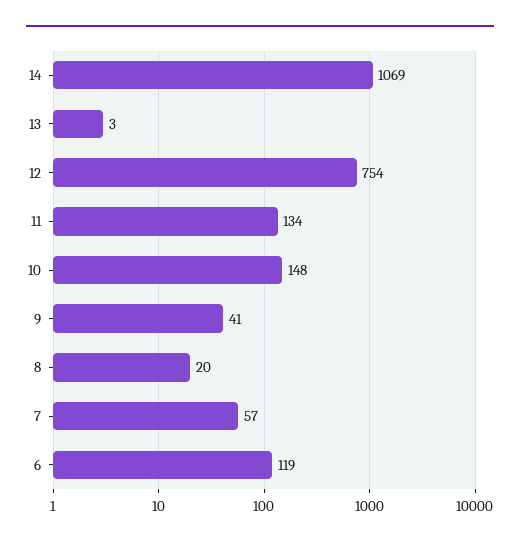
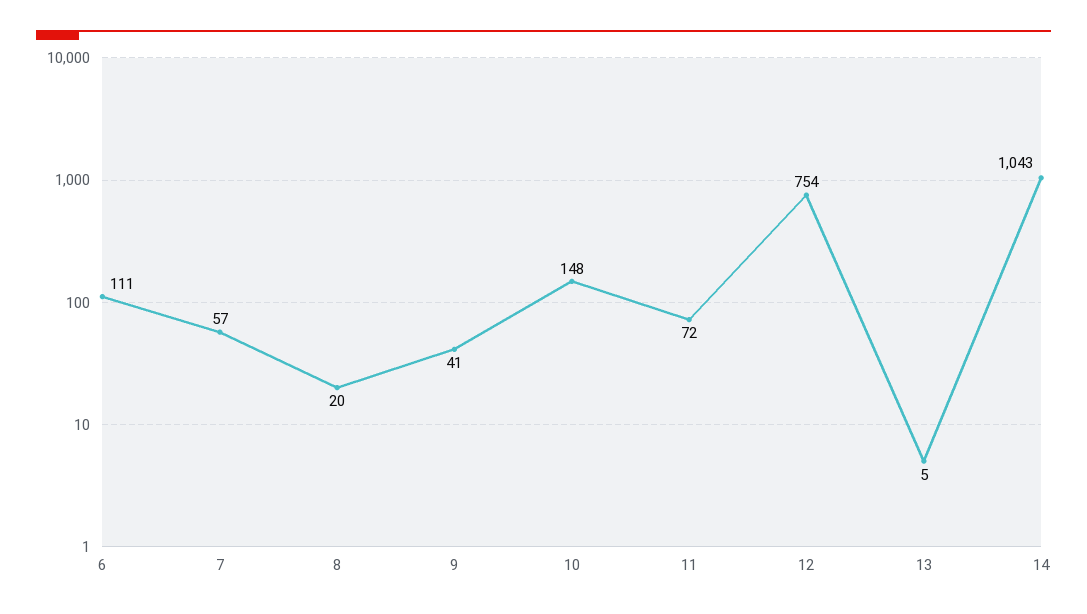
14: 1069 -> 1043
13: 3 -> 5
11: 134 -> 72
6: 119 -> 111

